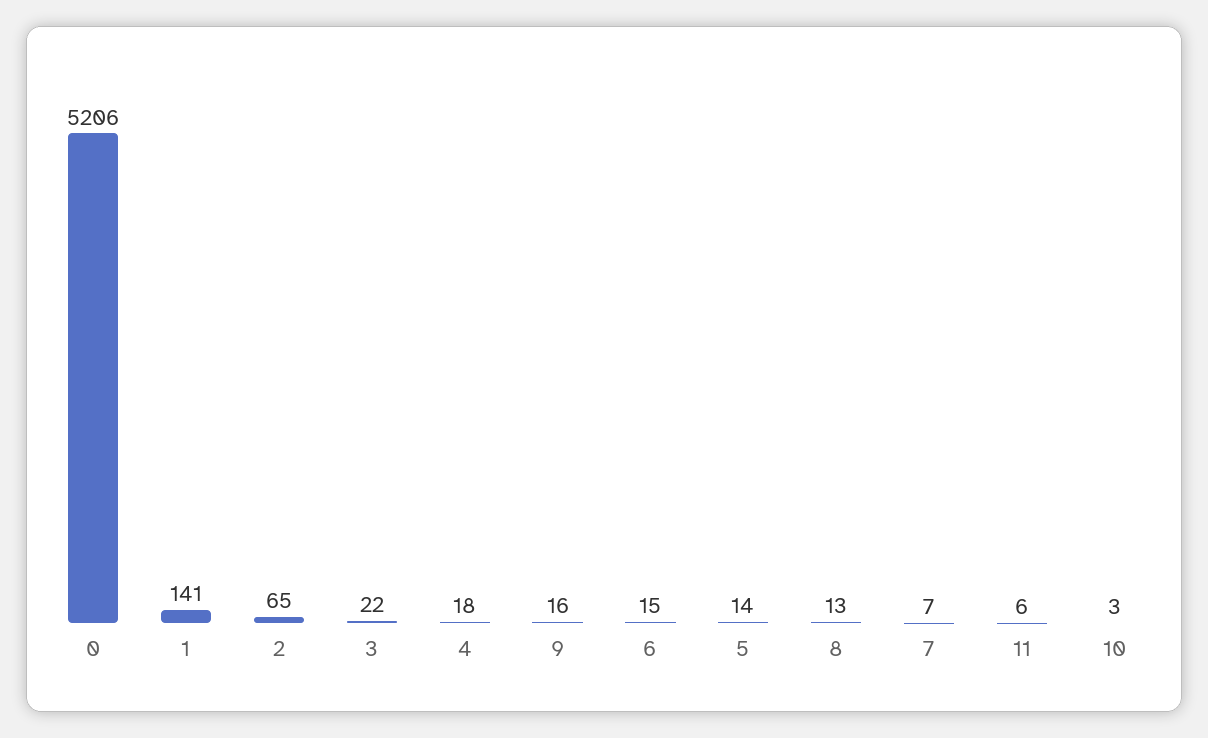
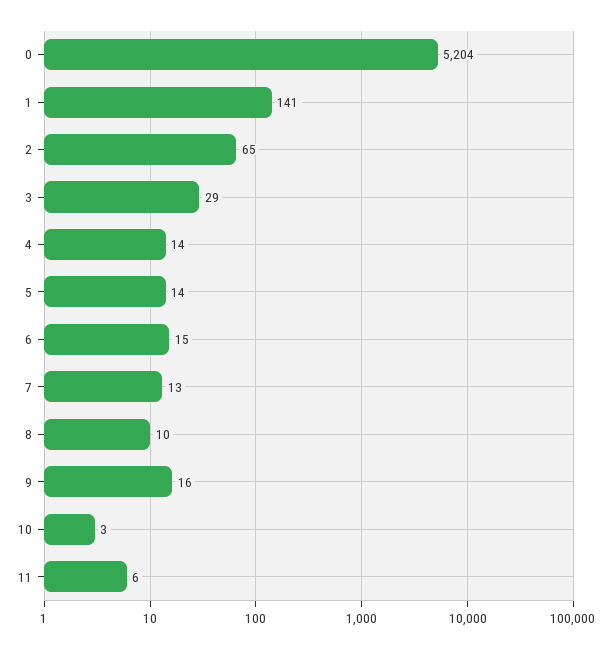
0: 5206 -> 5204
3: 22 -> 29
4: 18 -> 14
8: 13 -> 10
7: 7 -> 13

